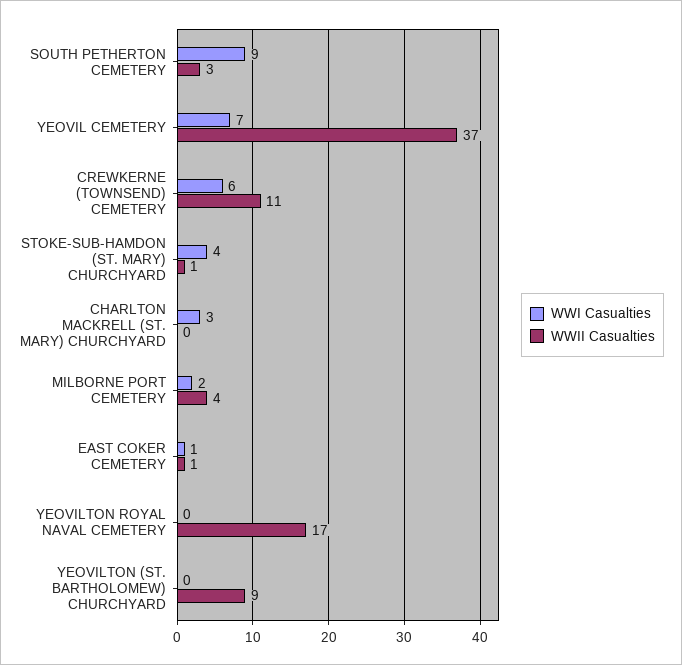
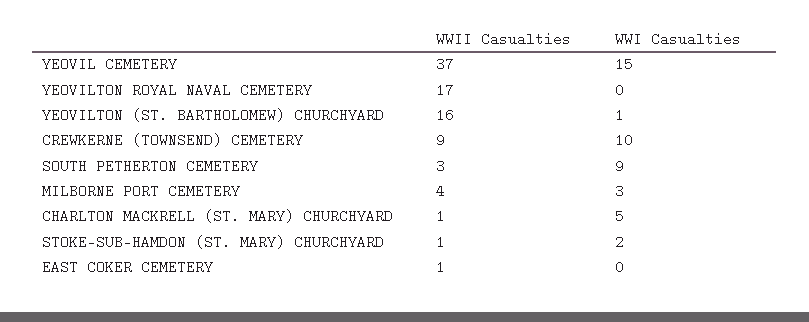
WWI Casualties, YEOVIL CEMETERY: 7 -> 15
WWI Casualties, CREWKERNE (TOWNSEND) CEMETERY: 6 -> 10
WWII Casualties, CREWKERNE (TOWNSEND) CEMETERY: 11 -> 9
WWI Casualties, STOKE-SUB-HAMDON (ST. MARY) CHURCHYARD: 4 -> 2
WWI Casualties, CHARLTON MACKRELL (ST. MARY) CHURCHYARD: 3 -> 5
WWII Casualties, CHARLTON MACKRELL (ST. MARY) CHURCHYARD: 0 -> 1
WWI Casualties, MILBORNE PORT CEMETERY: 2 -> 3
WWI Casualties, EAST COKER CEMETERY: 1 -> 0
WWI Casualties, YEOVILTON (ST. BARTHOLOMEW) CHURCHYARD: 0 -> 1
WWII Casualties, YEOVILTON (ST. BARTHOLOMEW) CHURCHYARD: 9 -> 16

